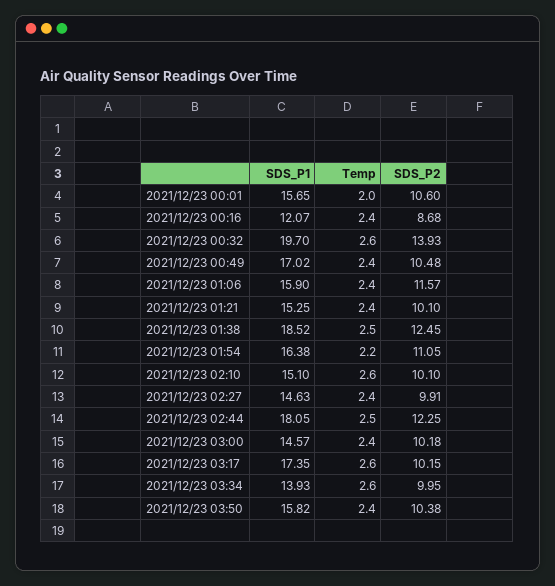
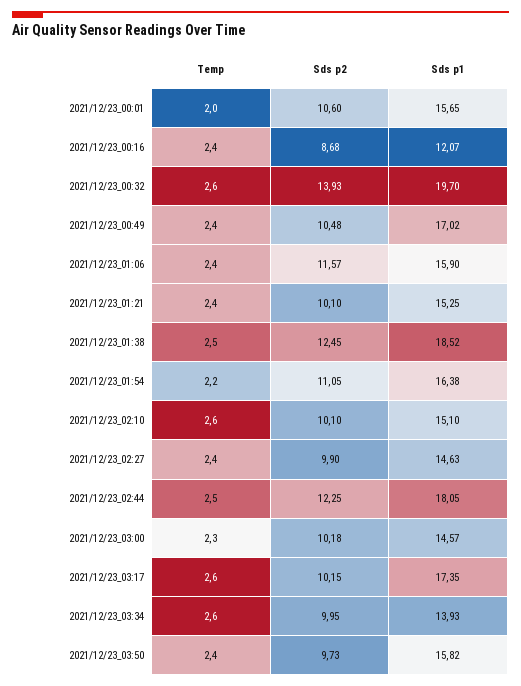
SDS_P2, 2021/12/23 02:27: 9.91 -> 9.9
Temp, 2021/12/23 03:00: 2.4 -> 2.3
SDS_P2, 2021/12/23 03:50: 10.38 -> 9.73

